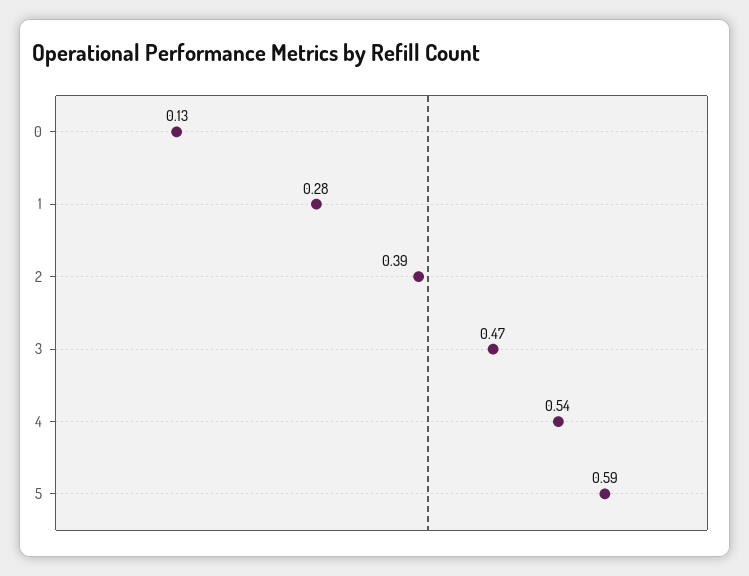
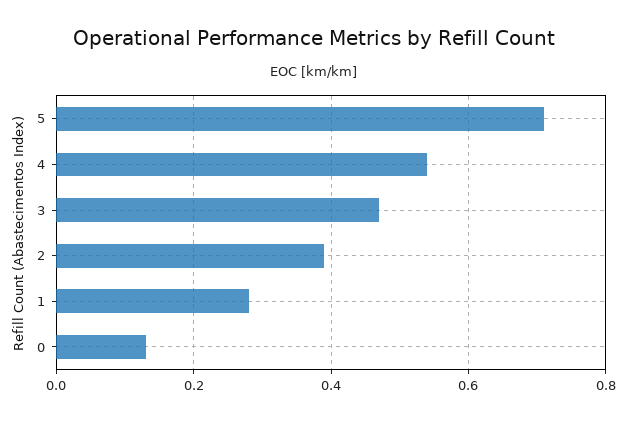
5: 0.59 -> 0.7

